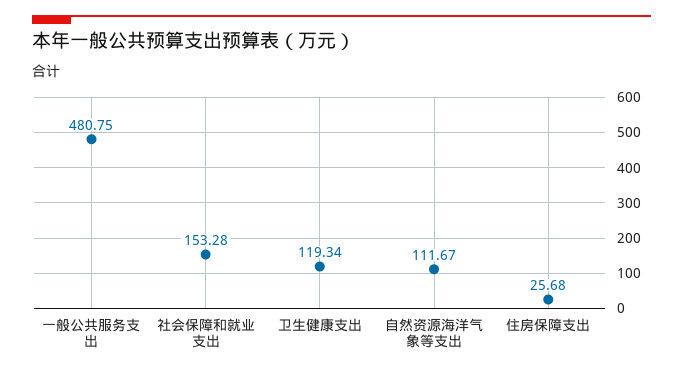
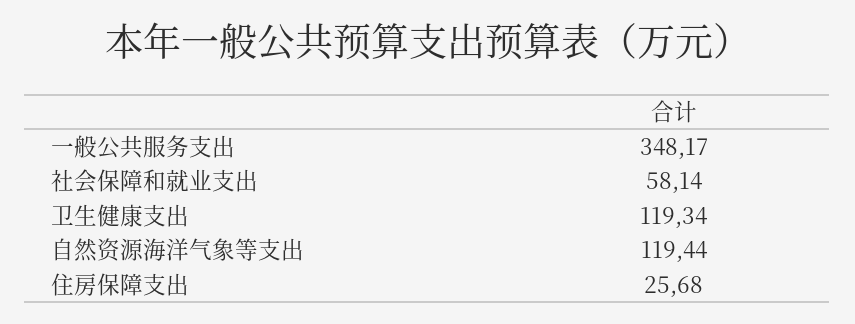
一般公共服务支出: 480.75 -> 348.17
社会保障和就业支出: 153.28 -> 58.14
自然资源海洋气象等支出: 111.67 -> 119.44

